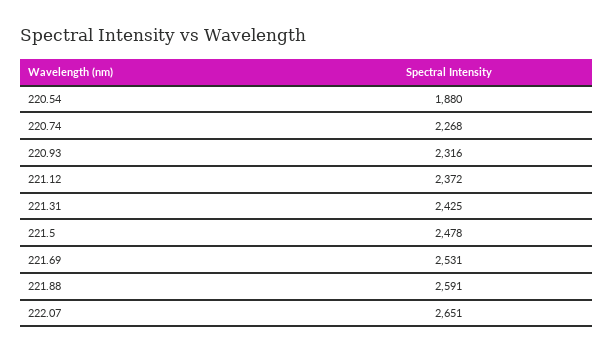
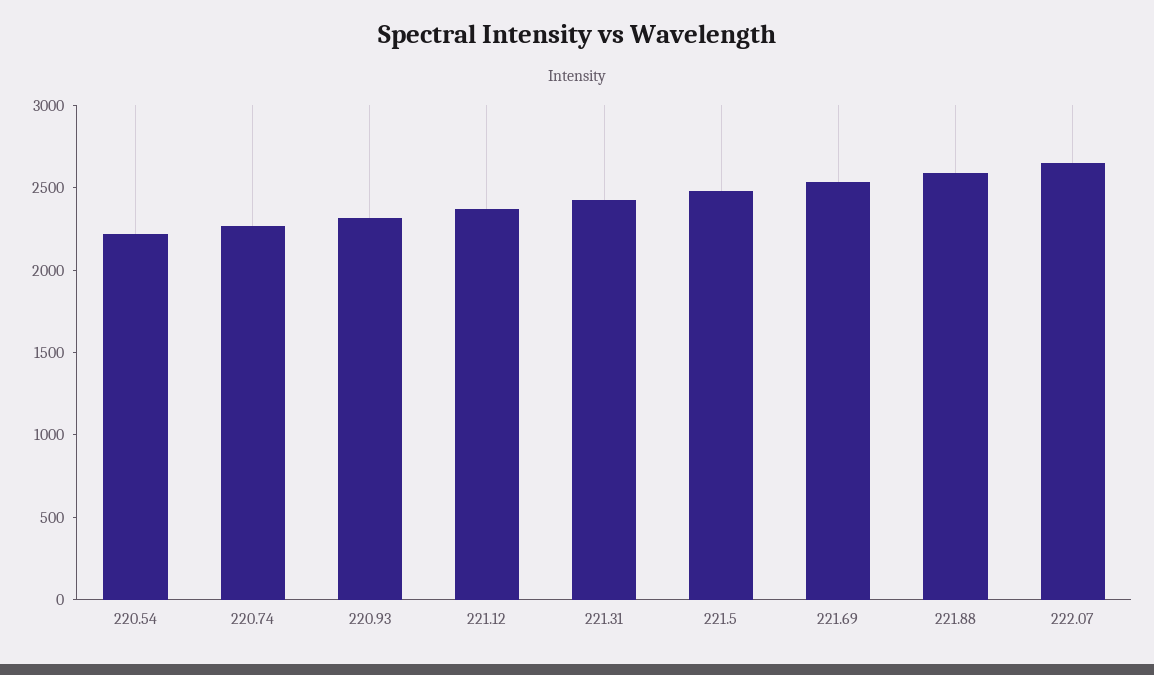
220.54: 1880 -> 2200

